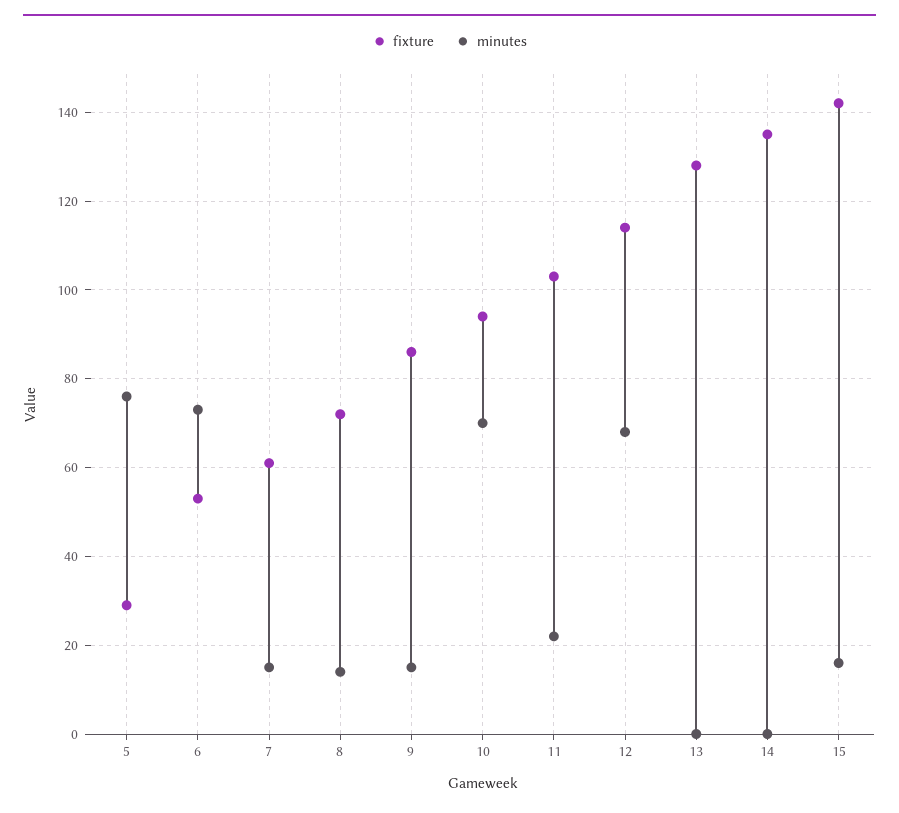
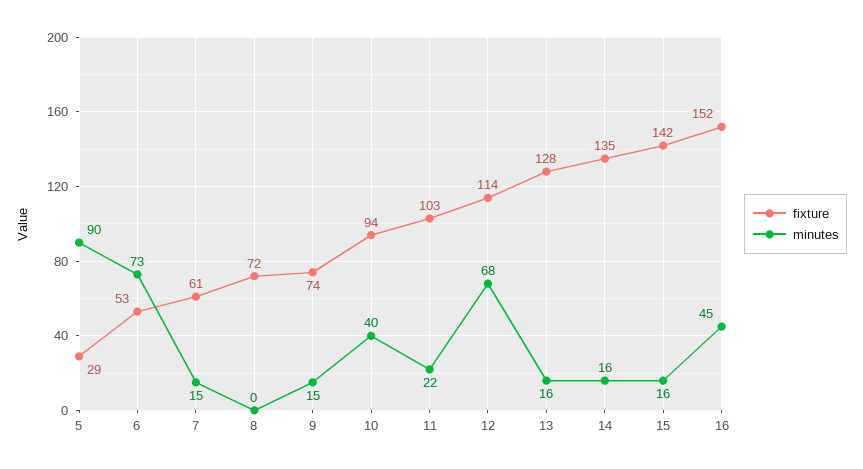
minutes, 5: 75 -> 90
minutes, 8: 15 -> 0
fixture, 9: 85 -> 74
minutes, 10: 70 -> 40
minutes, 13: 0 -> 16
minutes, 14: 0 -> 16
fixture, 16: none -> 152
minutes, 16: none -> 45

